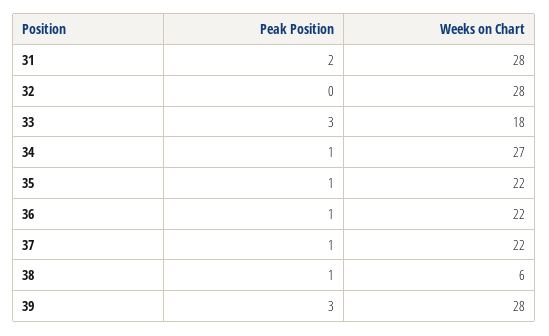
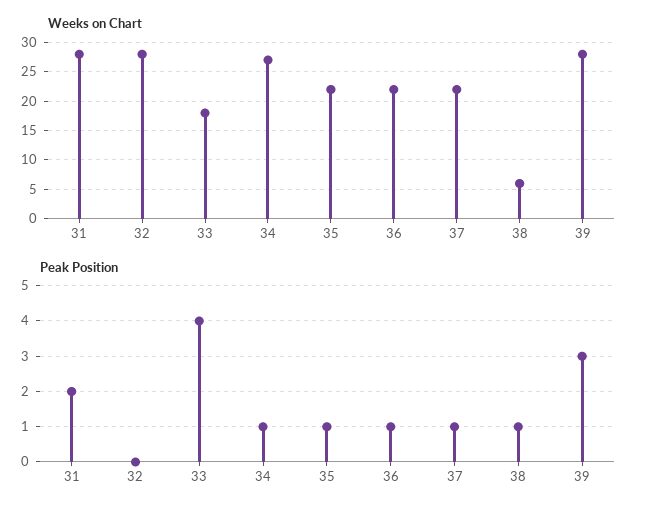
Peak Position, 33: 3 -> 4

